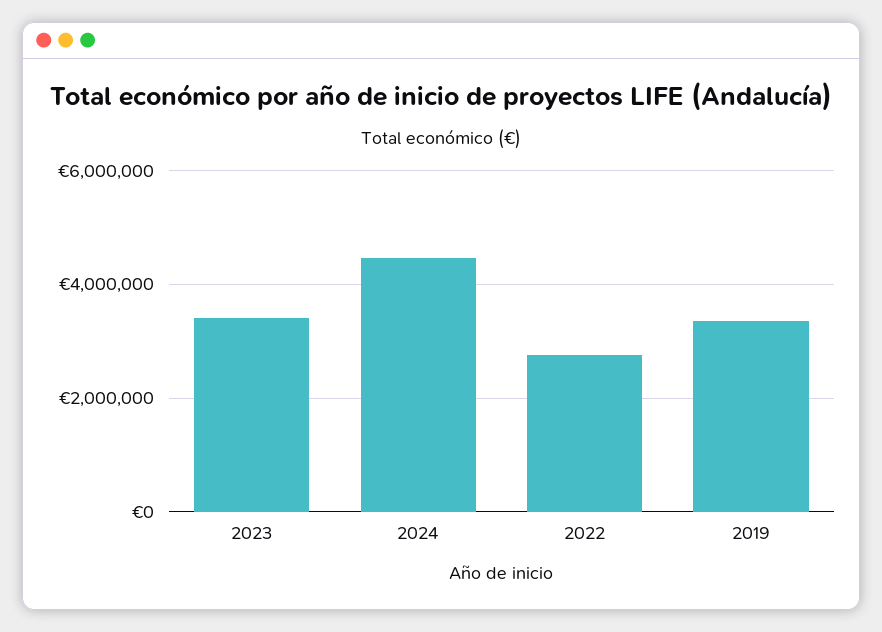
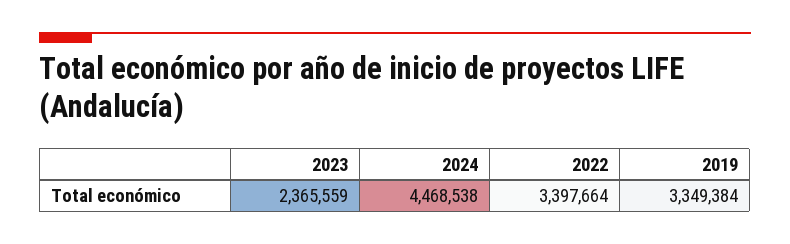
2023: 3400000 -> 2365559
2022: 2800000 -> 3397664

